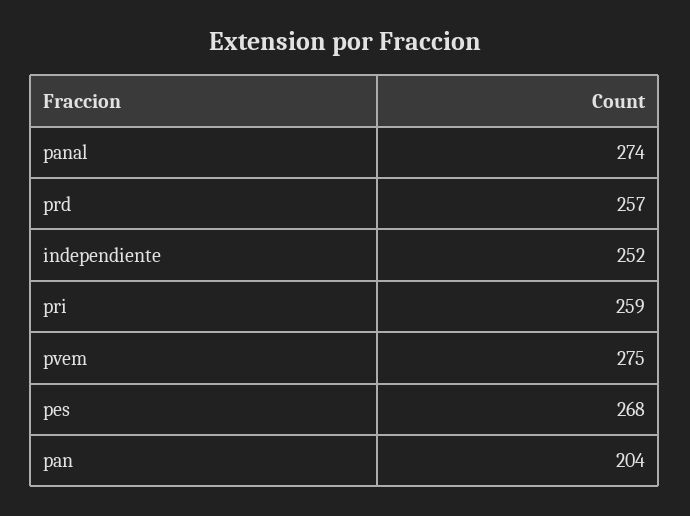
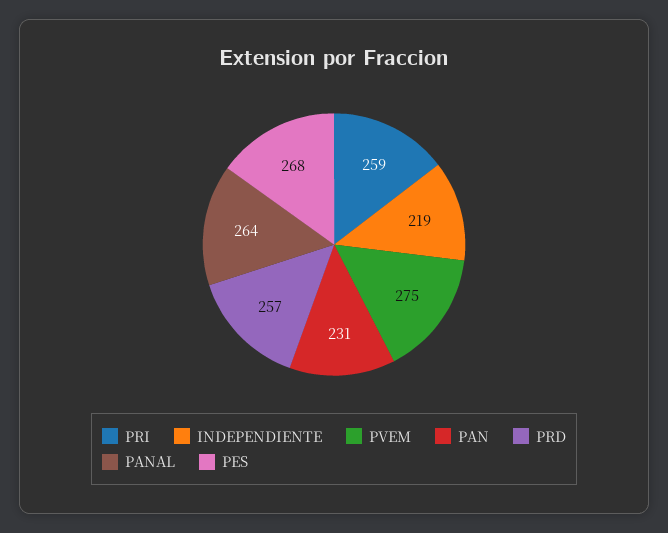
panal: 274 -> 264
independiente: 252 -> 219
pan: 204 -> 231

